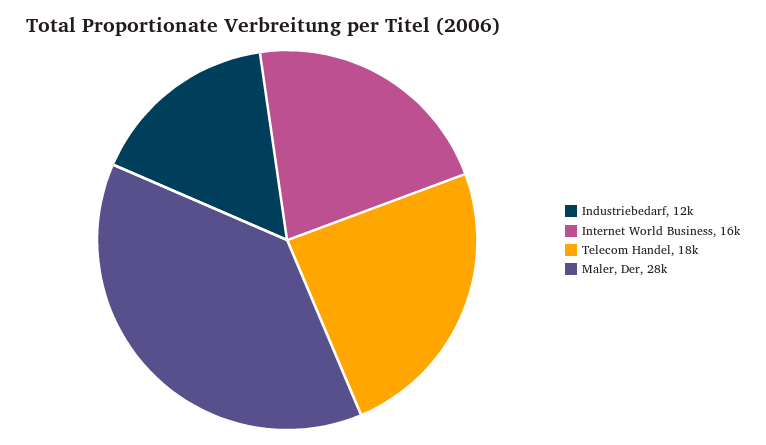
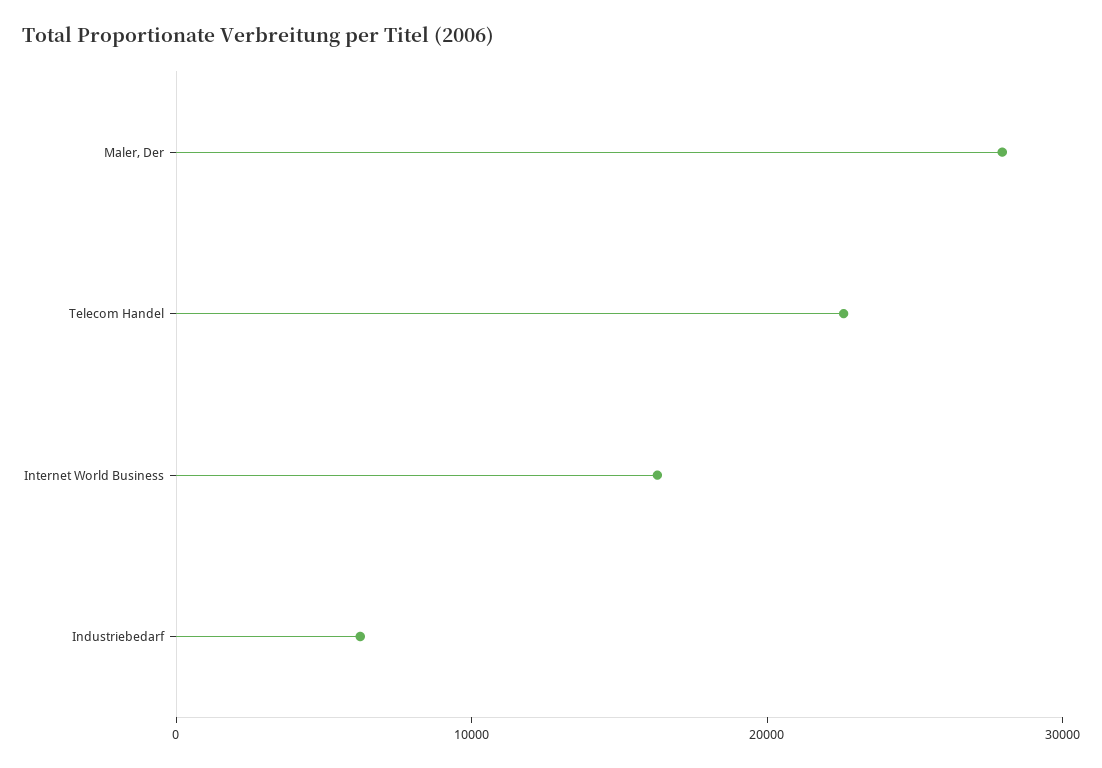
Industriebedarf: 12000 -> 6000
Telecom Handel: 18000 -> 22000

